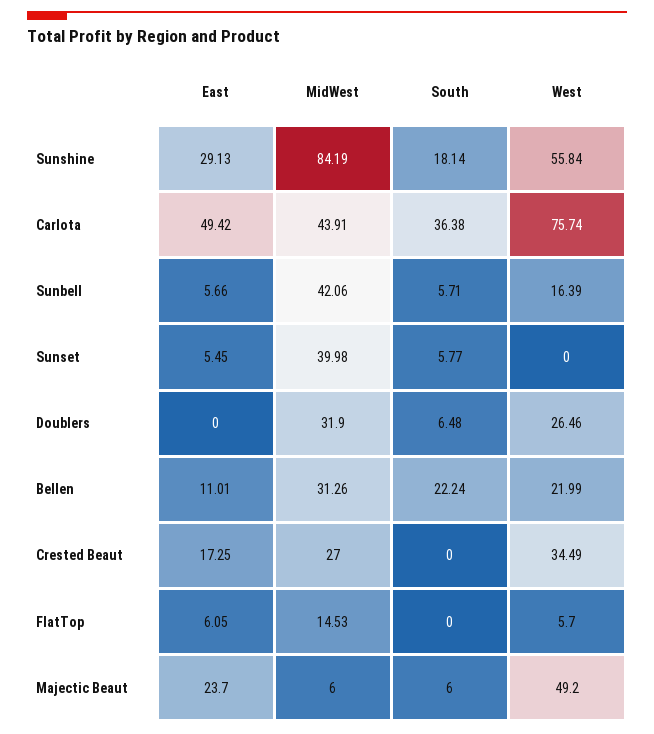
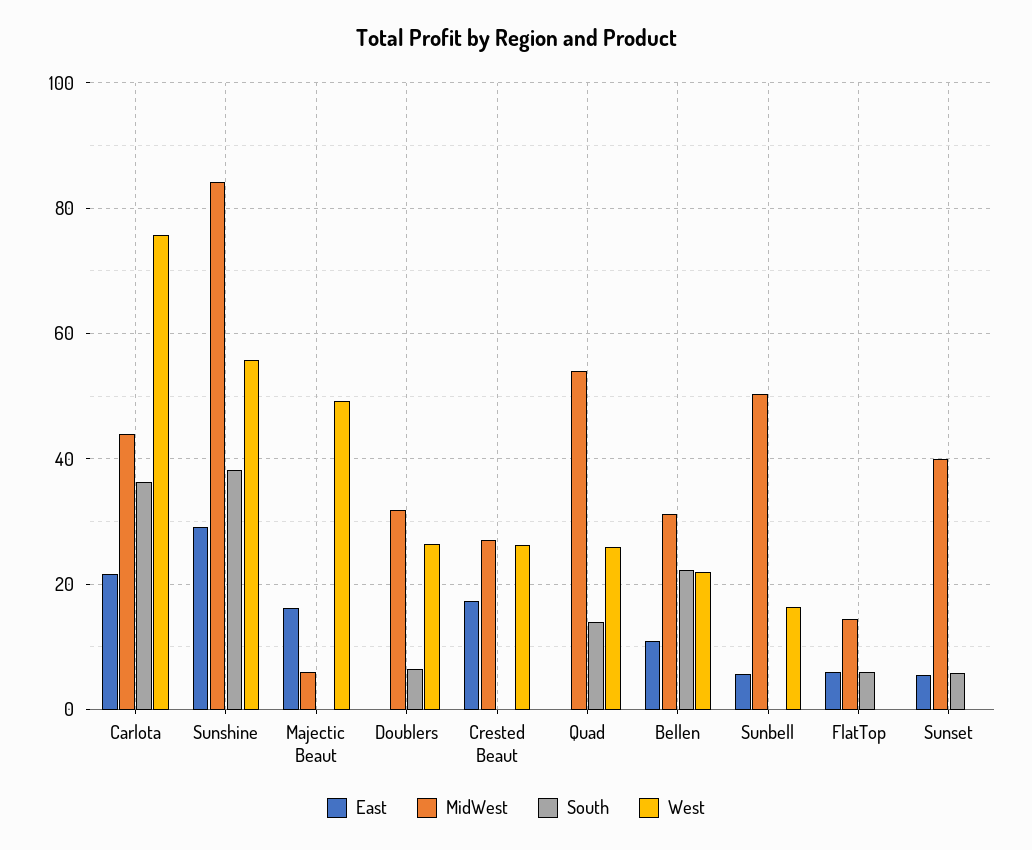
South, Sunshine: 18.14 -> 38
East, Carlota: 49.42 -> 22
MidWest, Sunbell: 42.06 -> 50
South, Sunbell: 5.71 -> 0
West, Crested Beaut: 34.49 -> 26
South, FlatTop: 0 -> 6
West, FlatTop: 5.7 -> 0
East, Majectic Beaut: 23.7 -> 16
South, Majectic Beaut: 6 -> 0
East, Quad: none -> 0
MidWest, Quad: none -> 54
South, Quad: none -> 14
West, Quad: none -> 26

